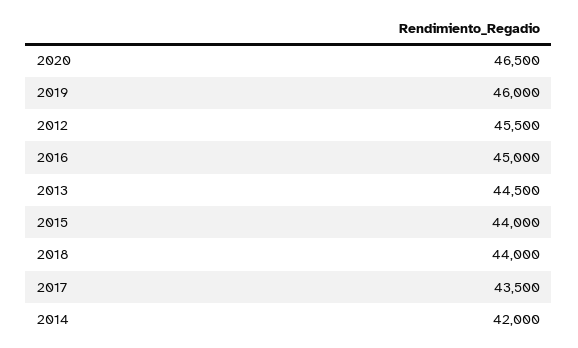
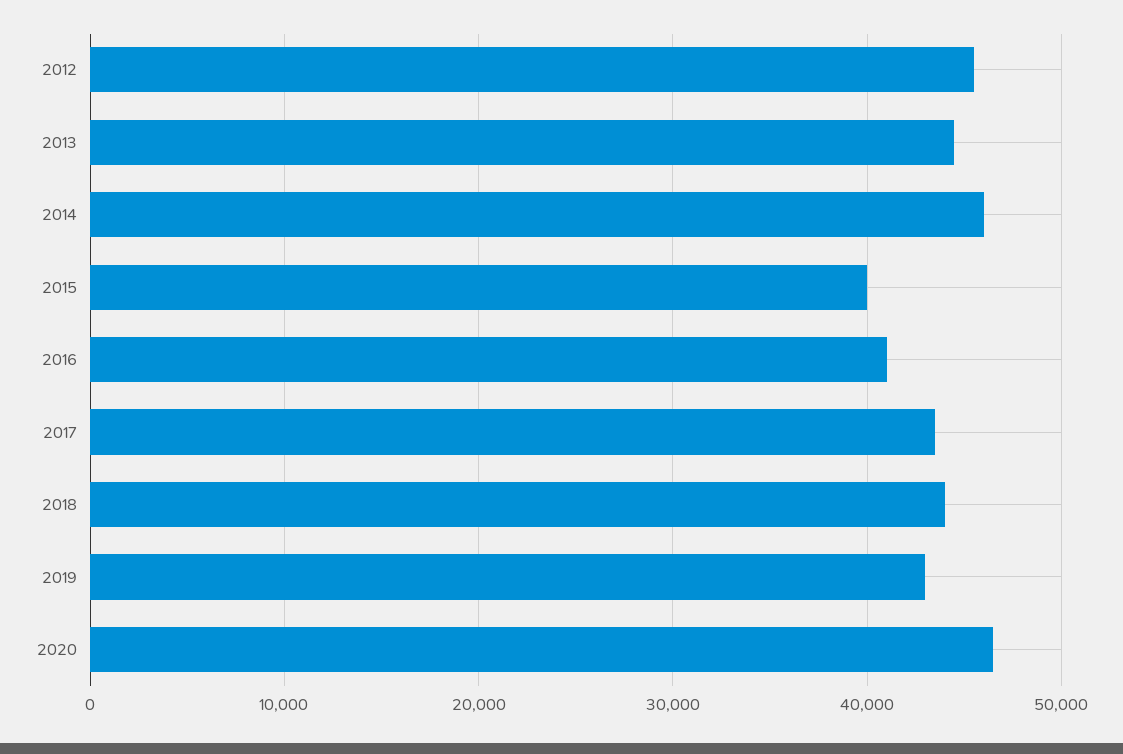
2019: 46000 -> 43000
2016: 45000 -> 41000
2015: 44000 -> 40000
2014: 42000 -> 46000

